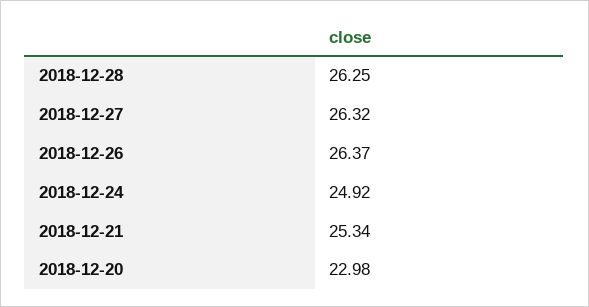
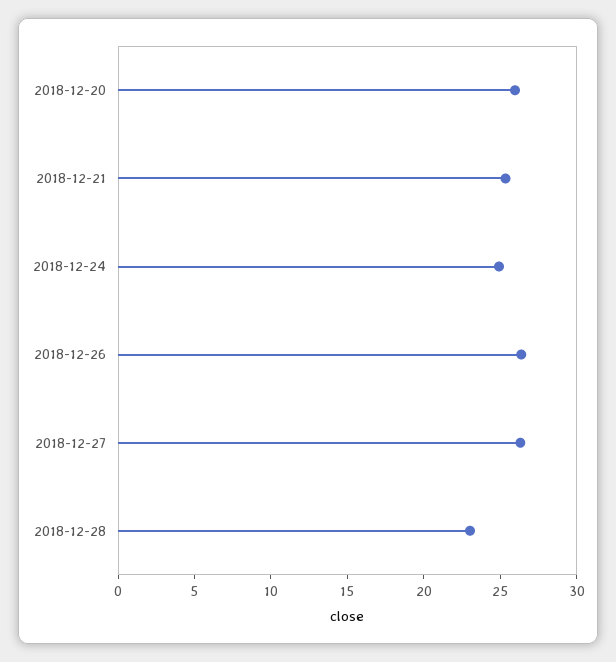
2018-12-28: 26.25 -> 23
2018-12-20: 22.98 -> 26

